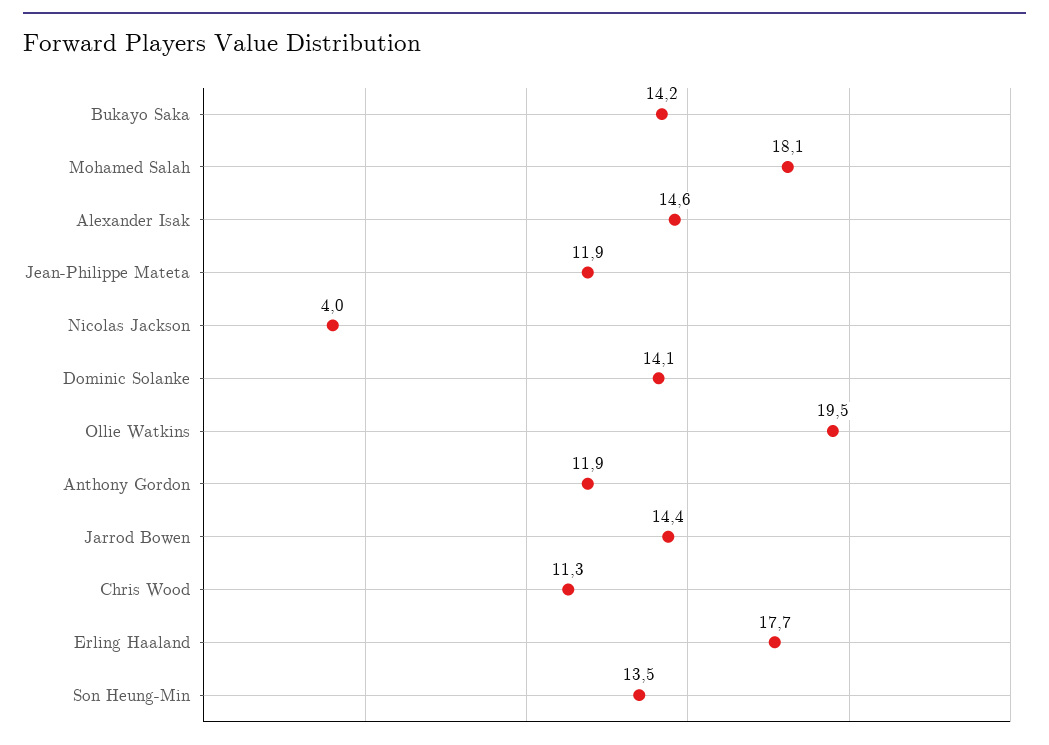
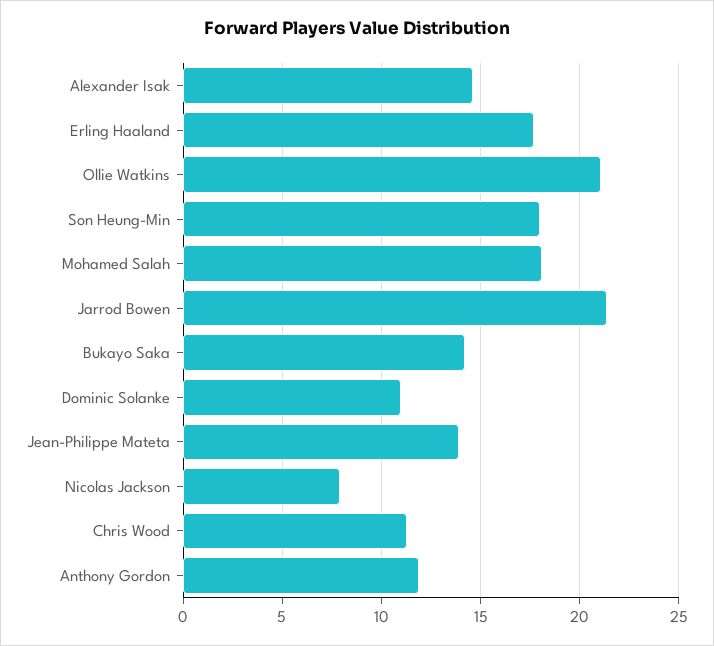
Jean-Philippe Mateta: 11.9 -> 14
Nicolas Jackson: 4 -> 8
Dominic Solanke: 14.1 -> 11
Ollie Watkins: 19.5 -> 21
Jarrod Bowen: 14.4 -> 21.5
Son Heung-Min: 13.5 -> 18

